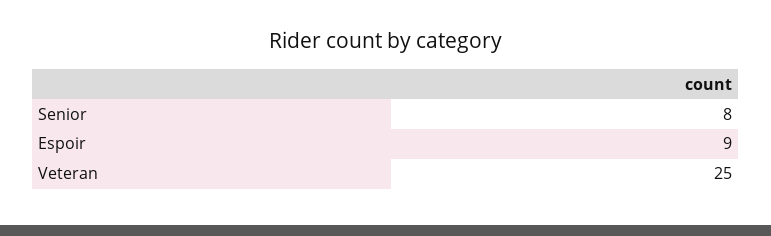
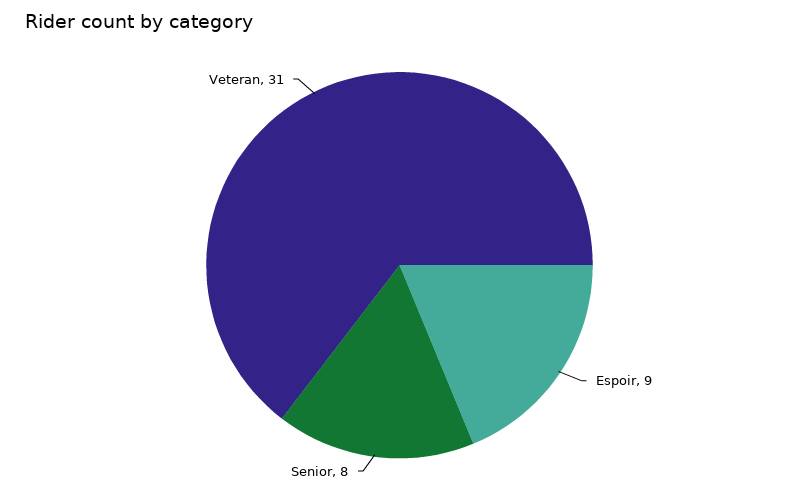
Veteran: 25 -> 31

